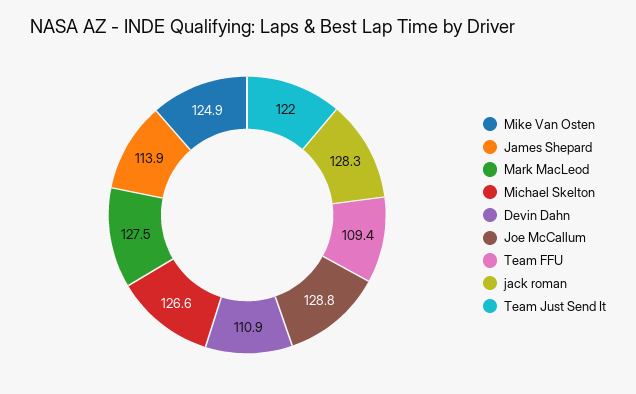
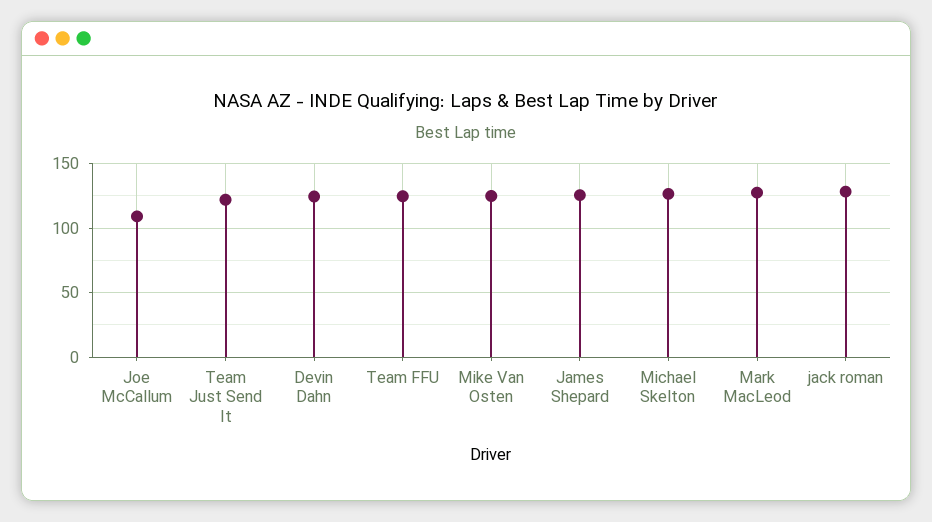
James Shepard: 113.9 -> 125
Devin Dahn: 110.9 -> 125
Joe McCallum: 128.8 -> 110
Team FFU: 109.4 -> 125

